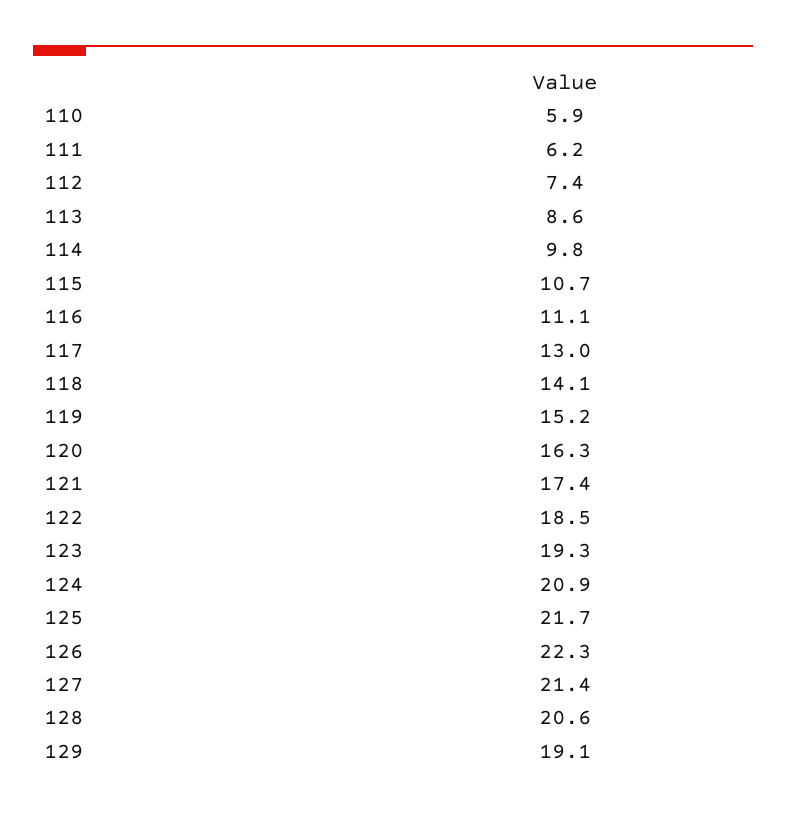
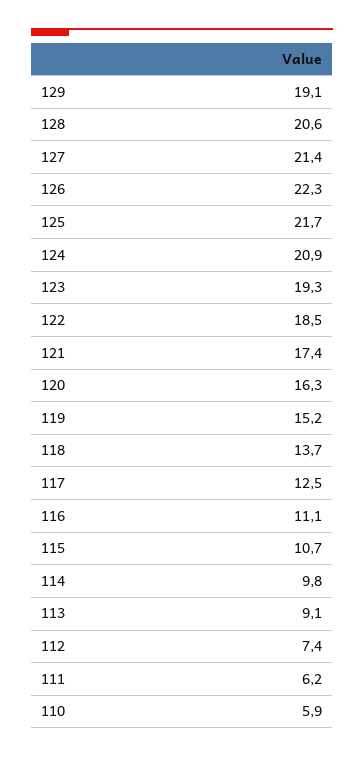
113: 8.6 -> 9.1
117: 13 -> 12.5
118: 14.1 -> 13.7

